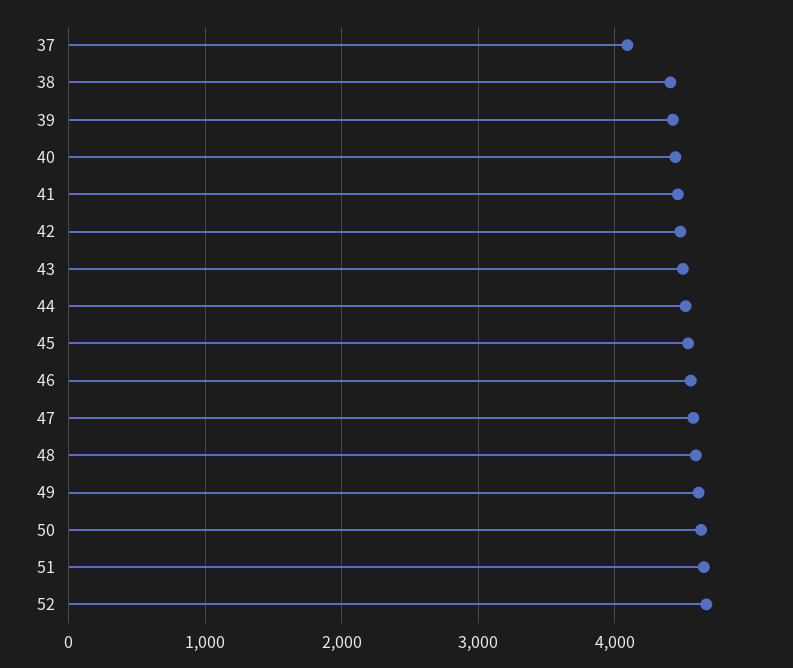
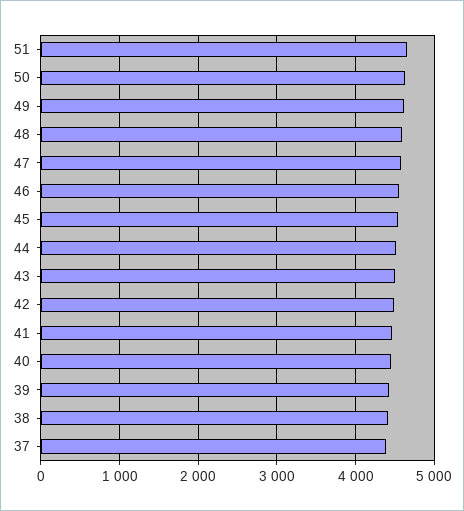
37: 4100 -> 4400
52: 4700 -> none

